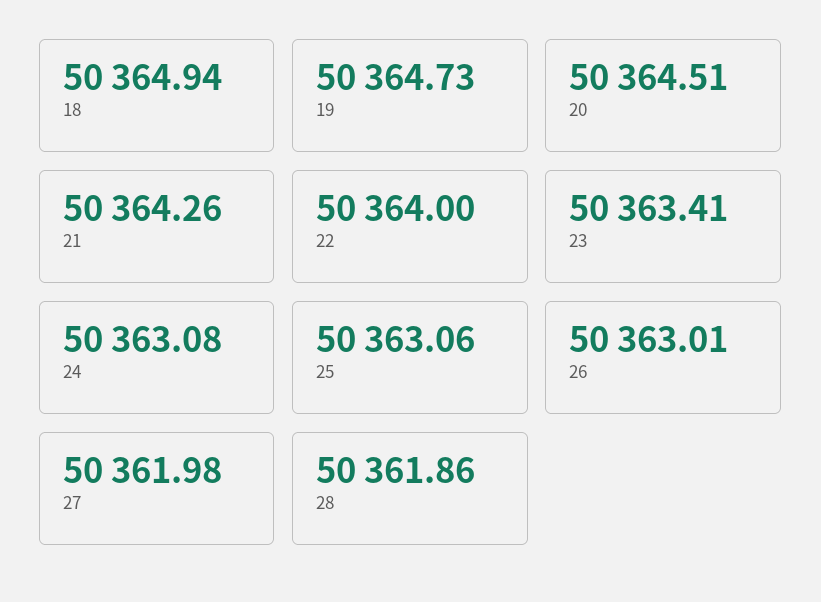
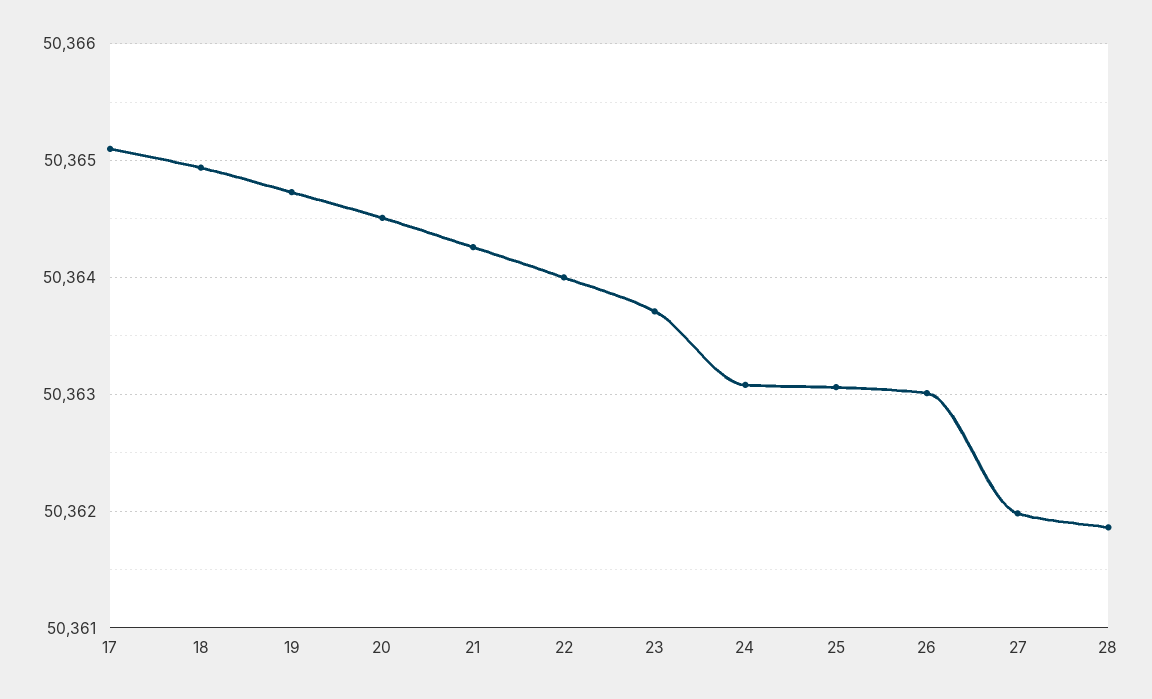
23: 50363.41 -> 50363.7
17: none -> 50365.1

